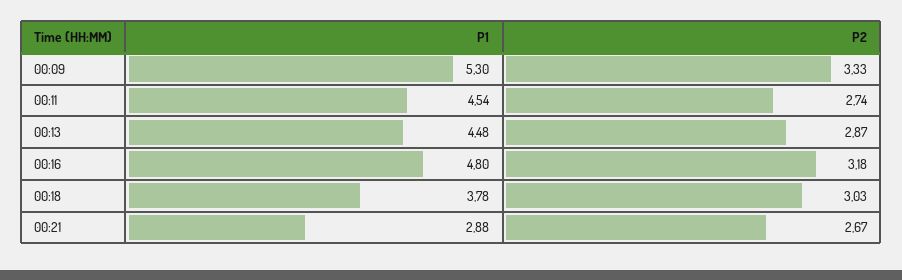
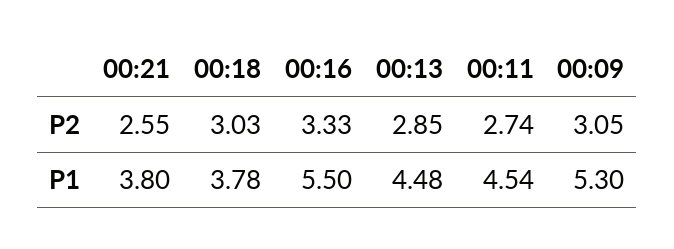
P2, 00:09: 3.33 -> 3.05
P2, 00:13: 2.87 -> 2.85
P1, 00:16: 4.8 -> 5.5
P2, 00:16: 3.18 -> 3.33
P1, 00:21: 2.88 -> 3.8
P2, 00:21: 2.67 -> 2.55

